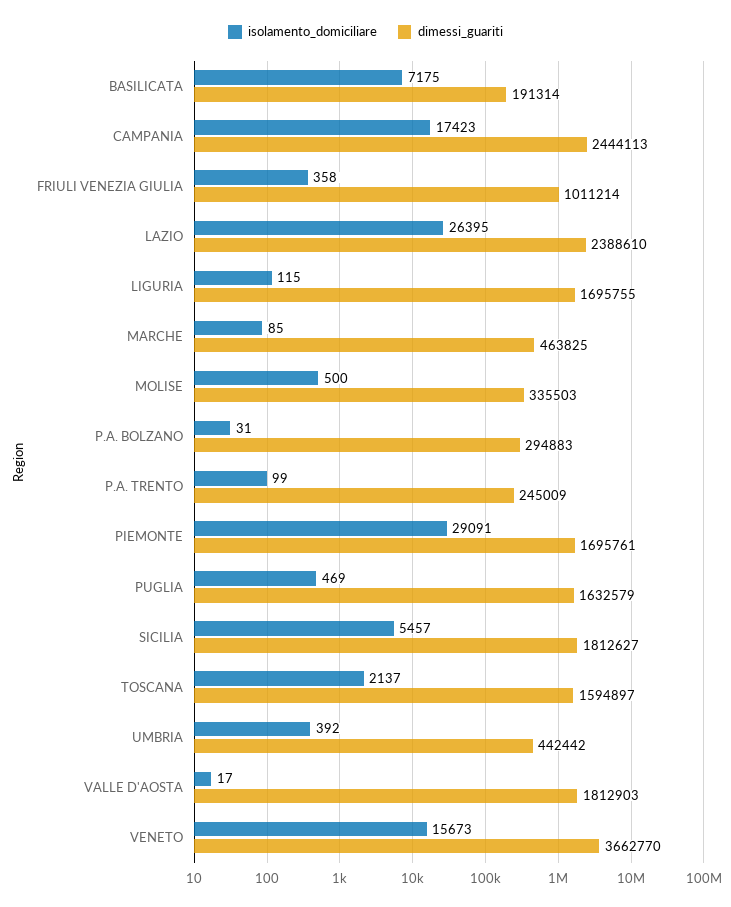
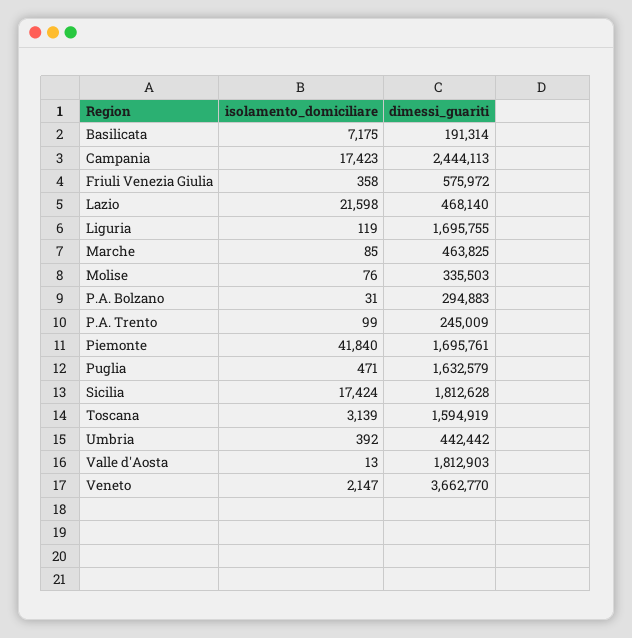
dimessi_guariti, FRIULI VENEZIA GIULIA: 1011214 -> 575972
isolamento_domiciliare, LAZIO: 26395 -> 21598
dimessi_guariti, LAZIO: 2388610 -> 468140
isolamento_domiciliare, LIGURIA: 115 -> 119
isolamento_domiciliare, MOLISE: 500 -> 76
isolamento_domiciliare, PIEMONTE: 29091 -> 41840
isolamento_domiciliare, PUGLIA: 469 -> 471
isolamento_domiciliare, SICILIA: 5457 -> 17424
dimessi_guariti, SICILIA: 1812627 -> 1812628
isolamento_domiciliare, TOSCANA: 2137 -> 3139
dimessi_guariti, TOSCANA: 1594897 -> 1594919
isolamento_domiciliare, VALLE D'AOSTA: 17 -> 13
isolamento_domiciliare, VENETO: 15673 -> 2147

